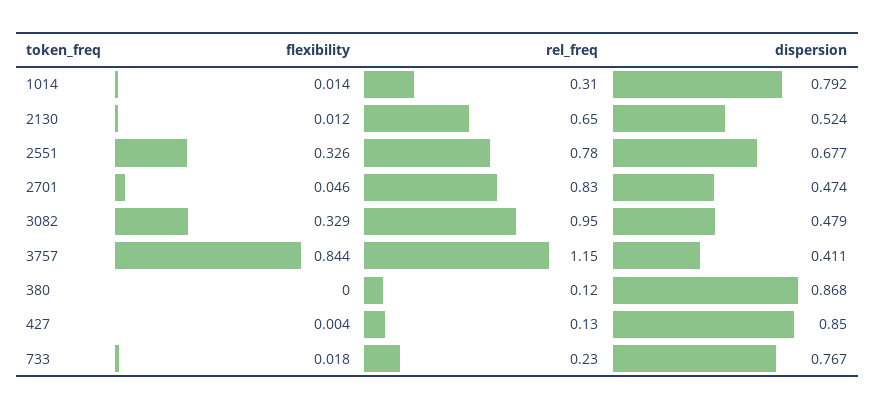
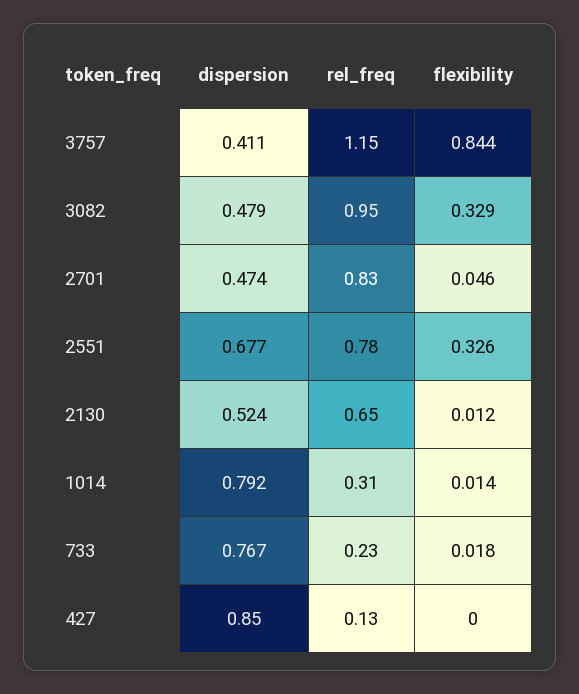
flexibility, 380: 0 -> none
rel_freq, 380: 0.12 -> none
dispersion, 380: 0.868 -> none
flexibility, 427: 0.004 -> 0

